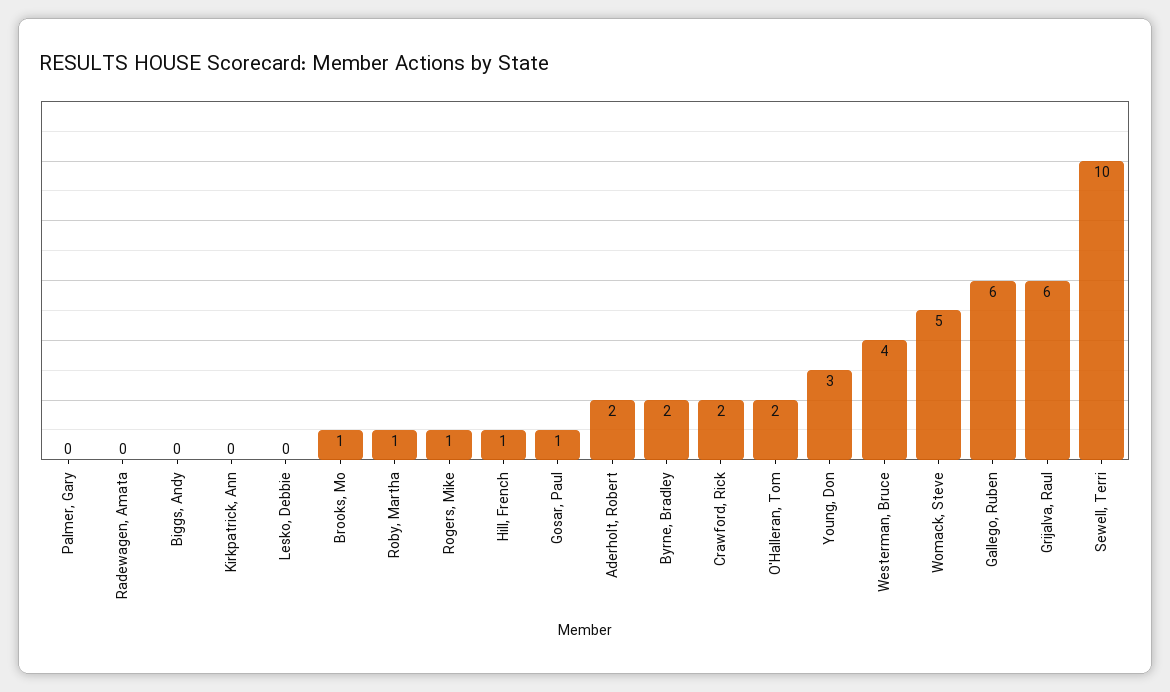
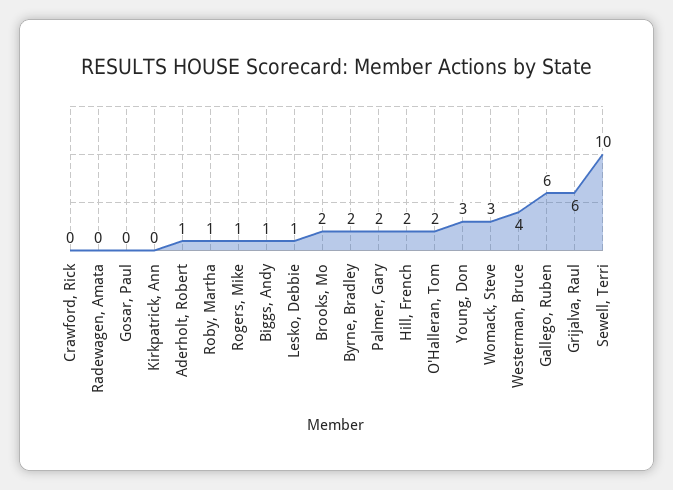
Palmer, Gary: 0 -> 2
Biggs, Andy: 0 -> 1
Lesko, Debbie: 0 -> 1
Brooks, Mo: 1 -> 2
Hill, French: 1 -> 2
Gosar, Paul: 1 -> 0
Aderholt, Robert: 2 -> 1
Crawford, Rick: 2 -> 0
Womack, Steve: 5 -> 3

